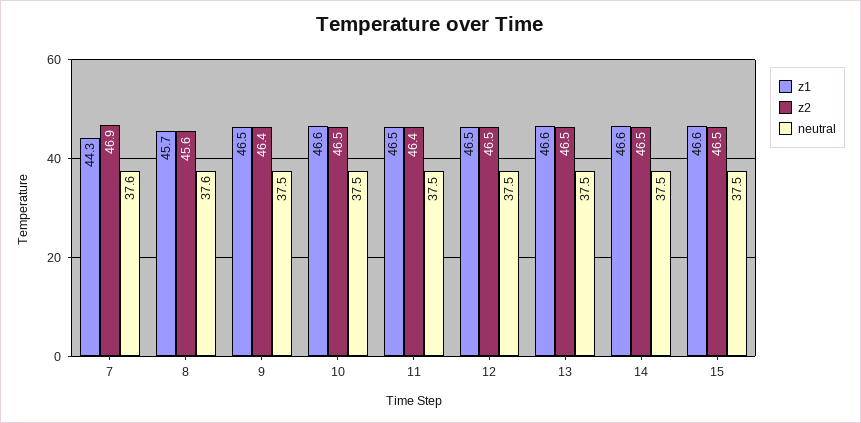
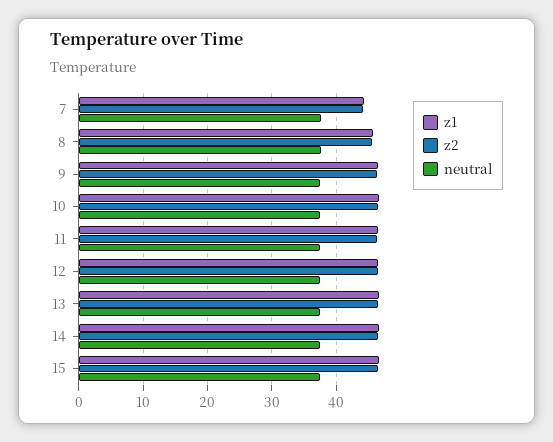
z2, 7: 46.9 -> 44

